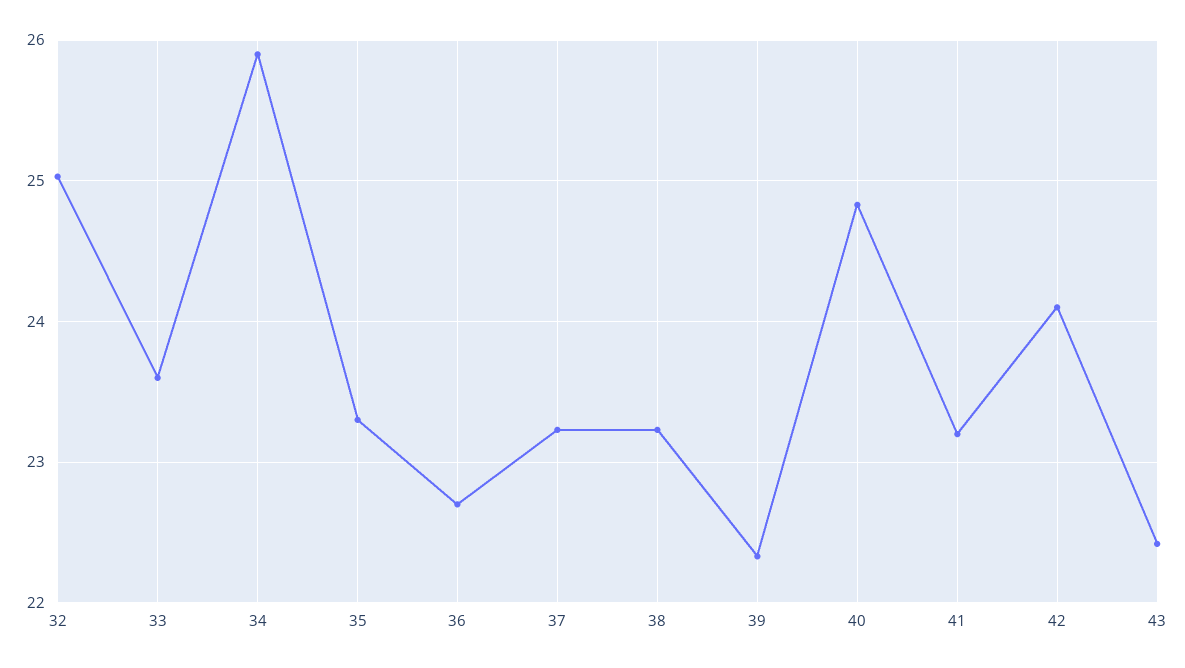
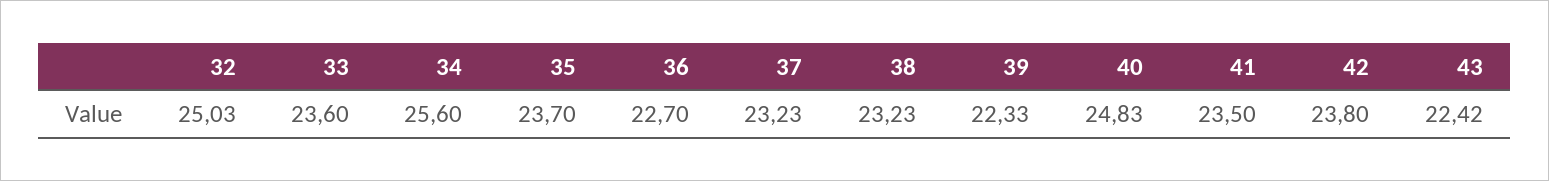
34: 25.9 -> 25.6
35: 23.3 -> 23.7
41: 23.2 -> 23.5
42: 24.1 -> 23.8

